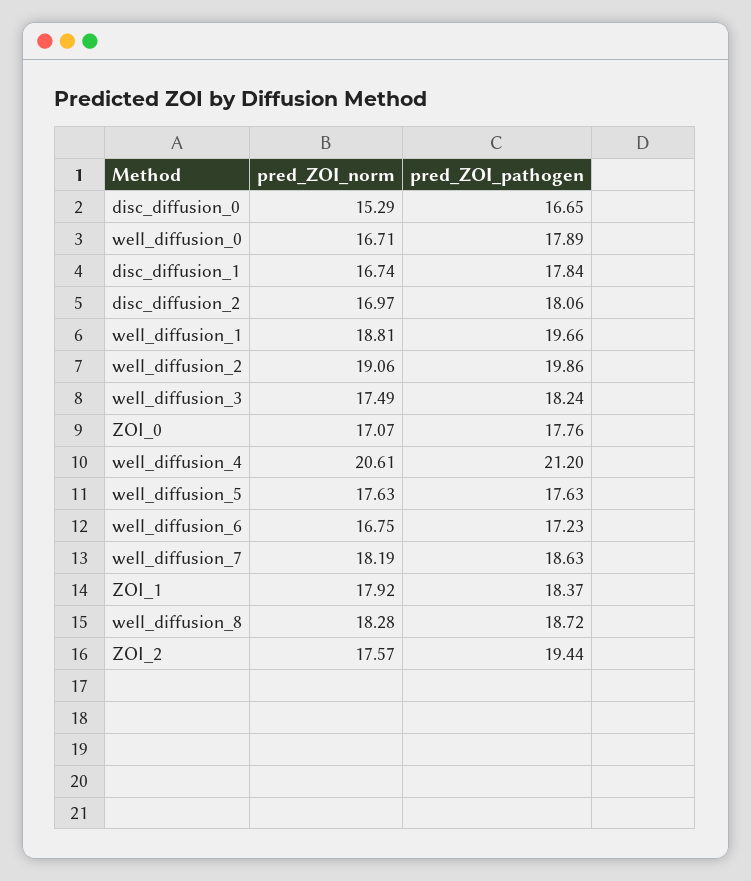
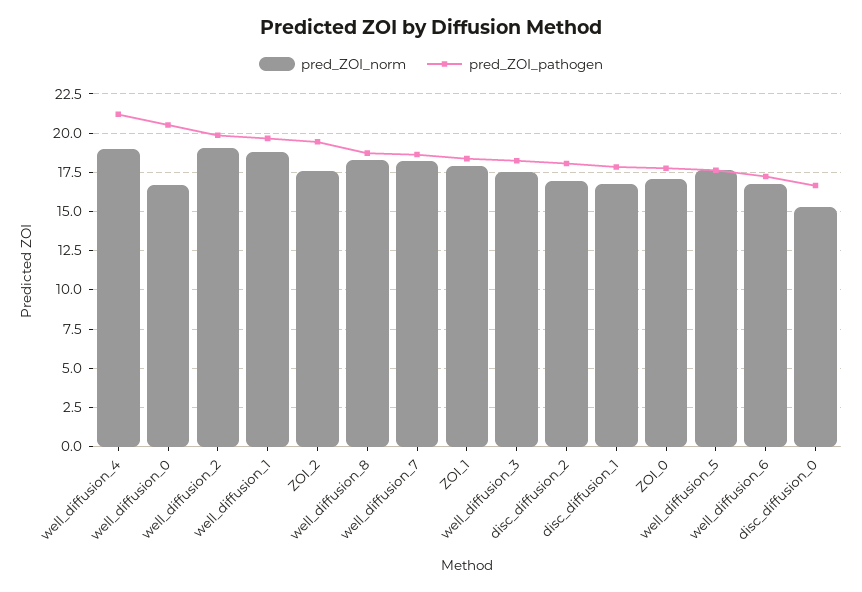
pred_ZOI_pathogen, well_diffusion_0: 17.89 -> 20.5
pred_ZOI_norm, well_diffusion_4: 20.61 -> 19

